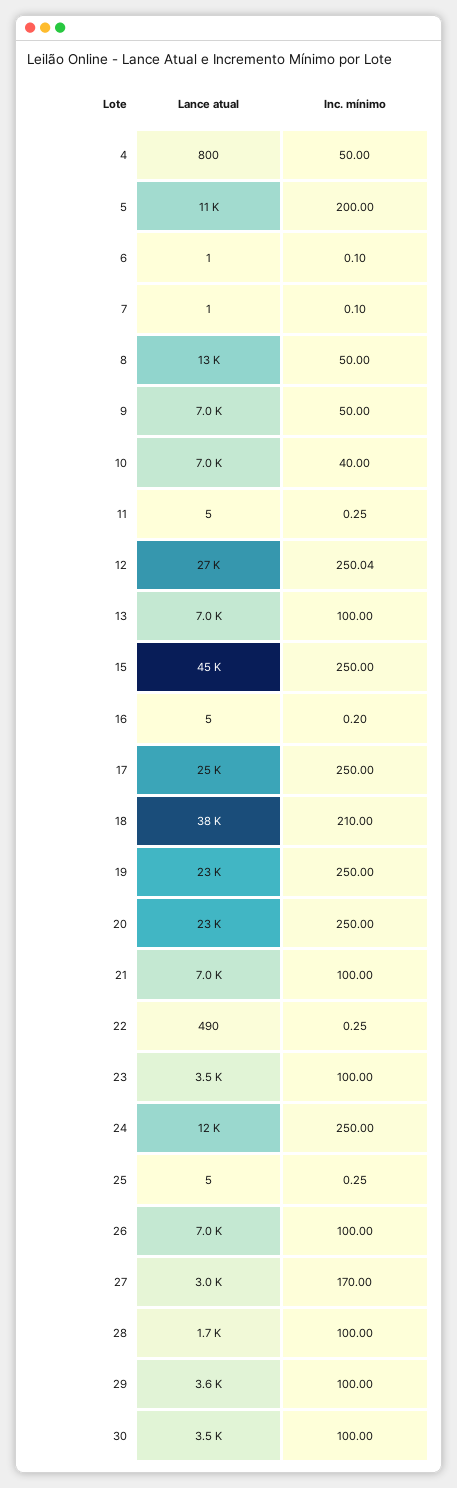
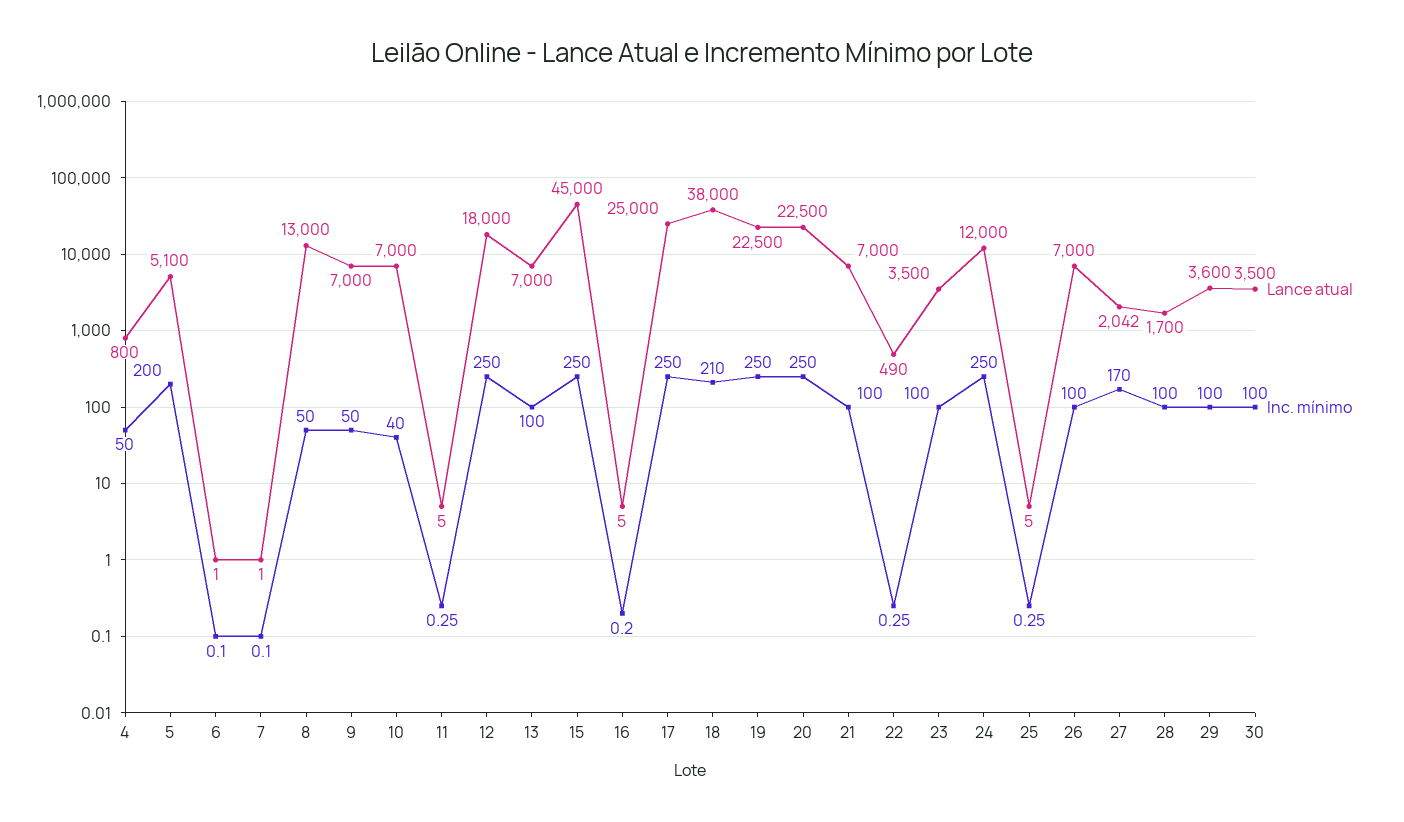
Lance atual, 5: 11000 -> 5100
Lance atual, 12: 27000 -> 18000
Inc. mínimo, 12: 250.04 -> 250
Lance atual, 27: 3000 -> 2042

